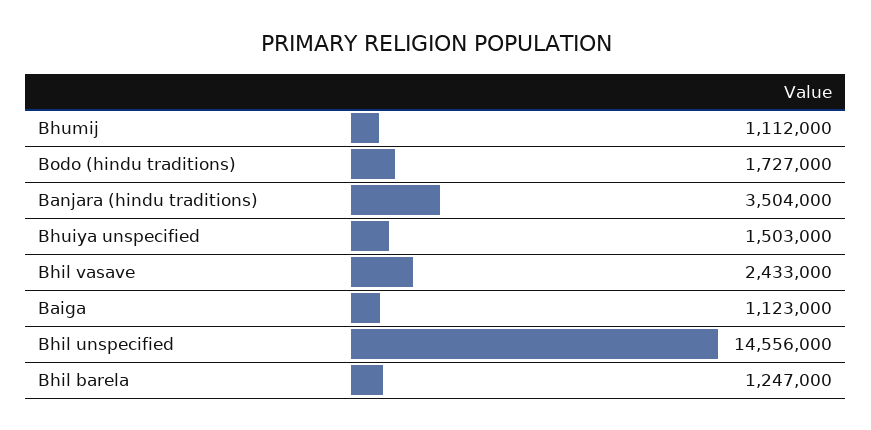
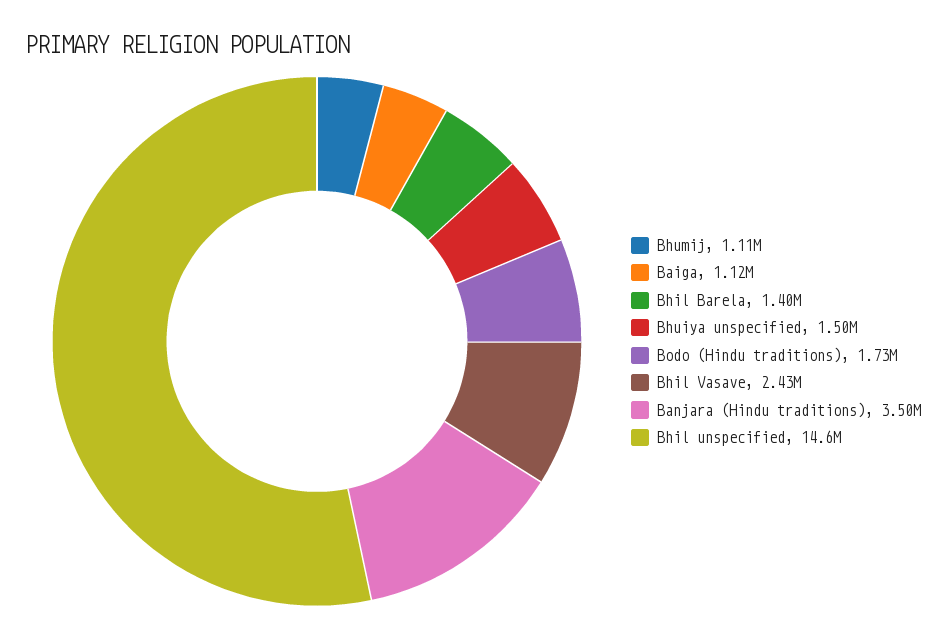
Bhil barela: 1247000 -> 1400000

